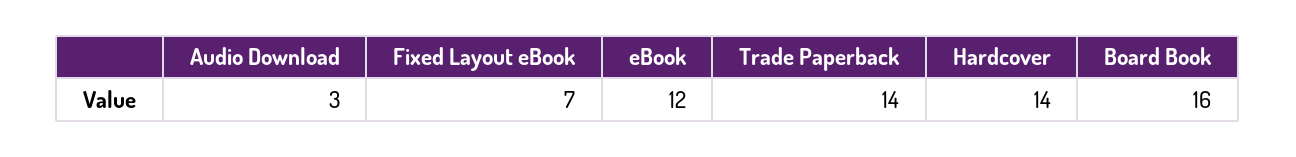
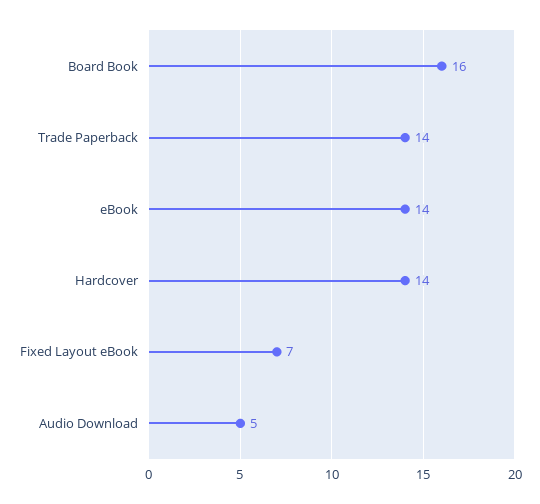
Audio Download: 3 -> 5
eBook: 12 -> 14

